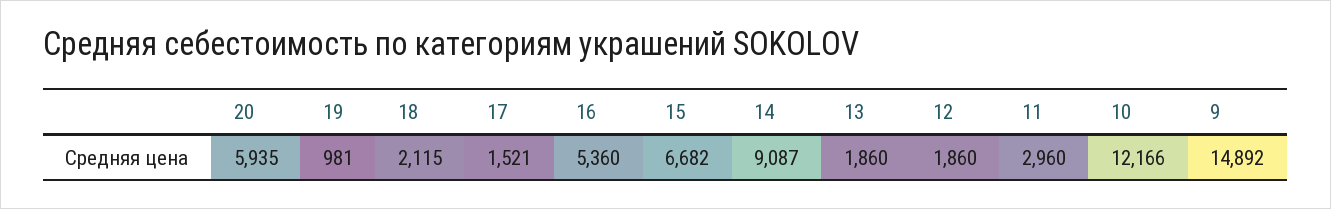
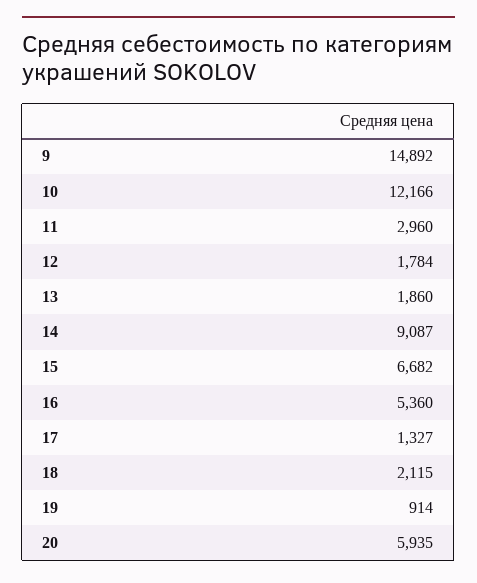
19: 981 -> 914
17: 1521 -> 1327
12: 1860 -> 1784

